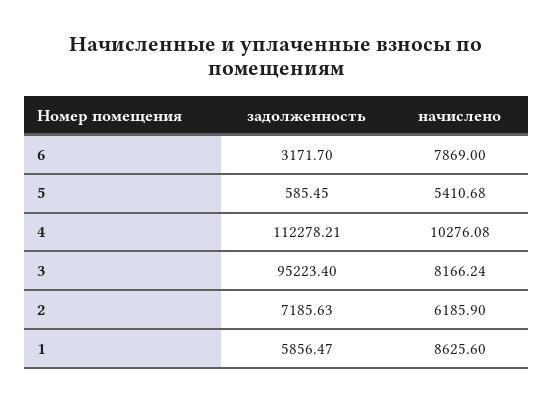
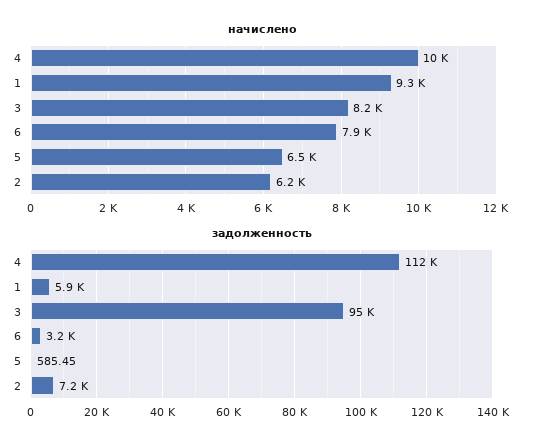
начислено, 5: 5410.68 -> 6500
начислено, 1: 8625.6 -> 9300

